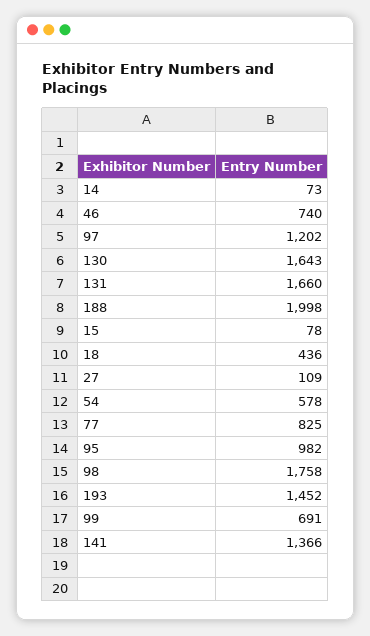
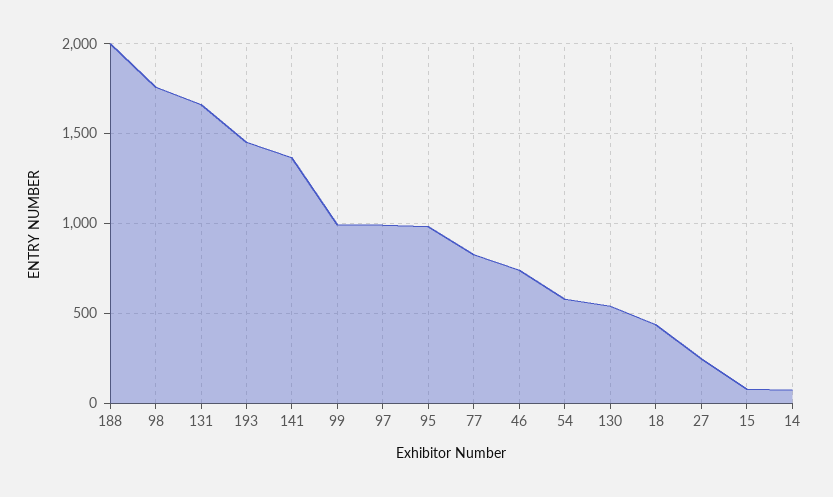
97: 1202 -> 1000
130: 1643 -> 550
27: 109 -> 250
99: 691 -> 1000

